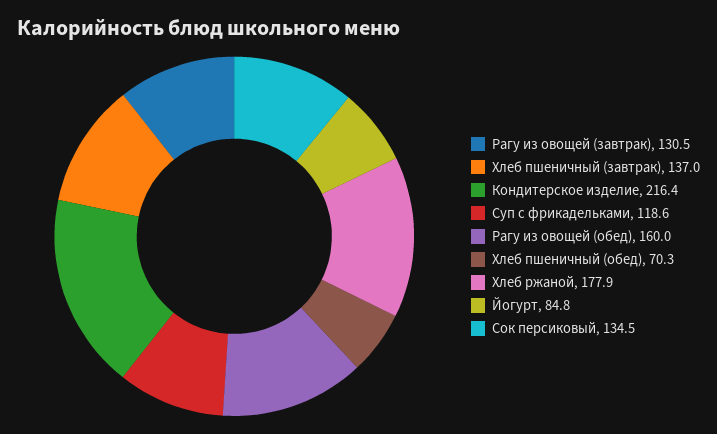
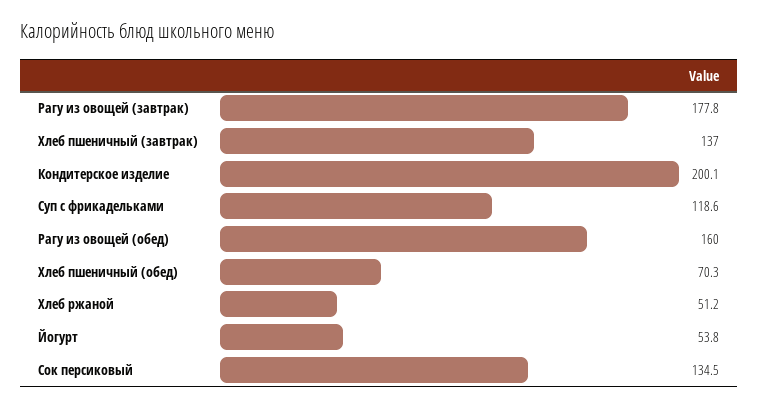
Рагу из овощей (завтрак): 130.5 -> 177.8
Кондитерское изделие: 216.4 -> 200.1
Хлеб ржаной: 177.9 -> 51.2
Йогурт: 84.8 -> 53.8

